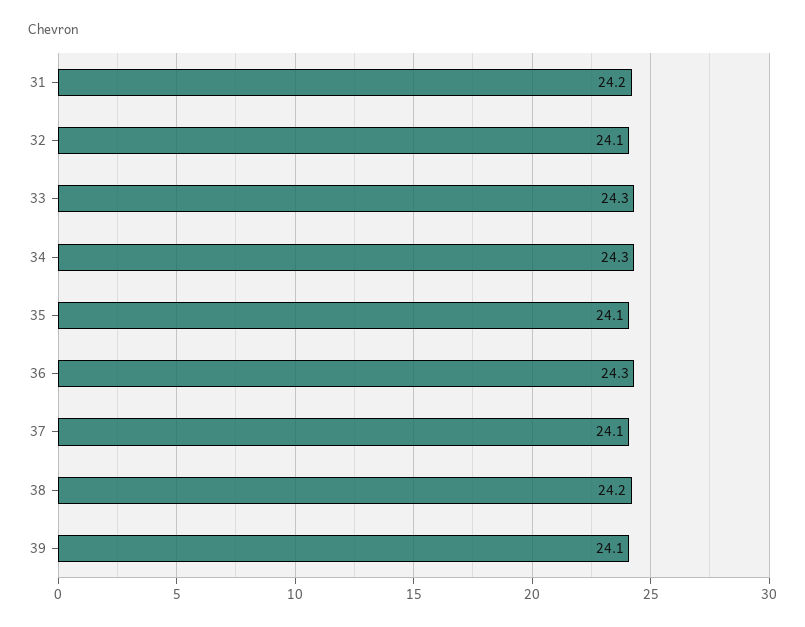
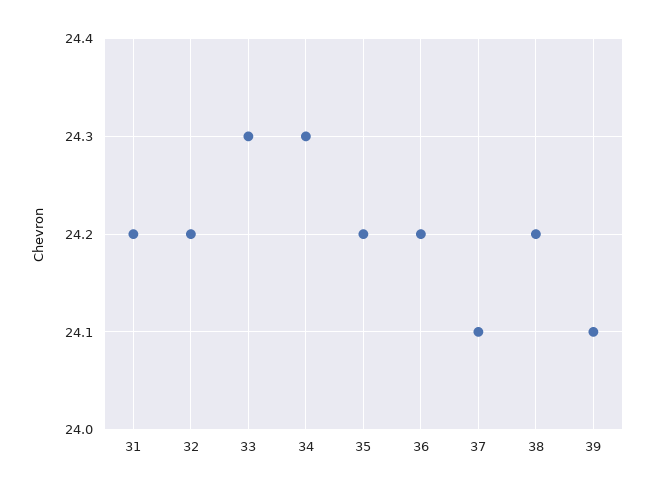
32: 24.1 -> 24.2
35: 24.1 -> 24.2
36: 24.3 -> 24.2

